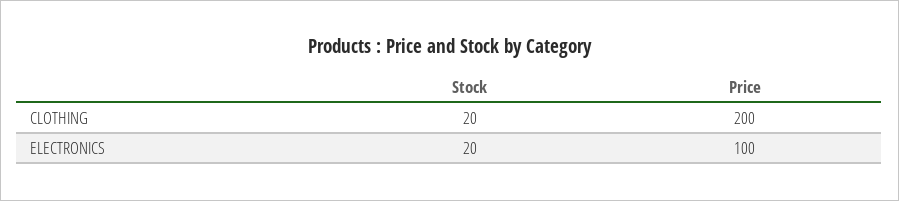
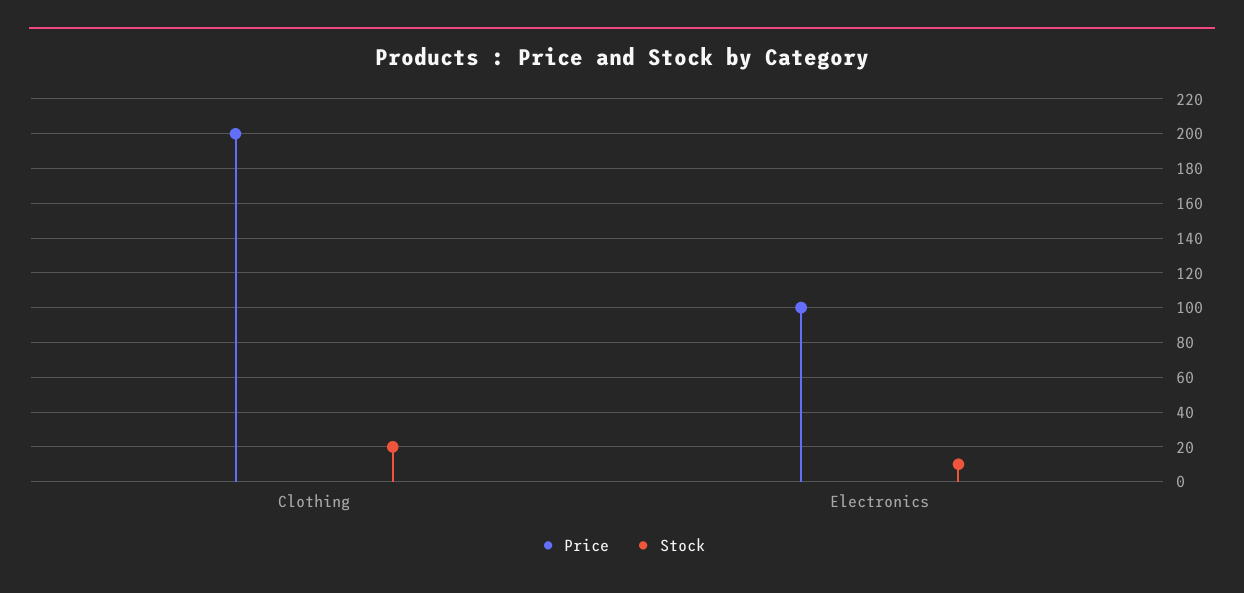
Stock, ELECTRONICS: 20 -> 10

